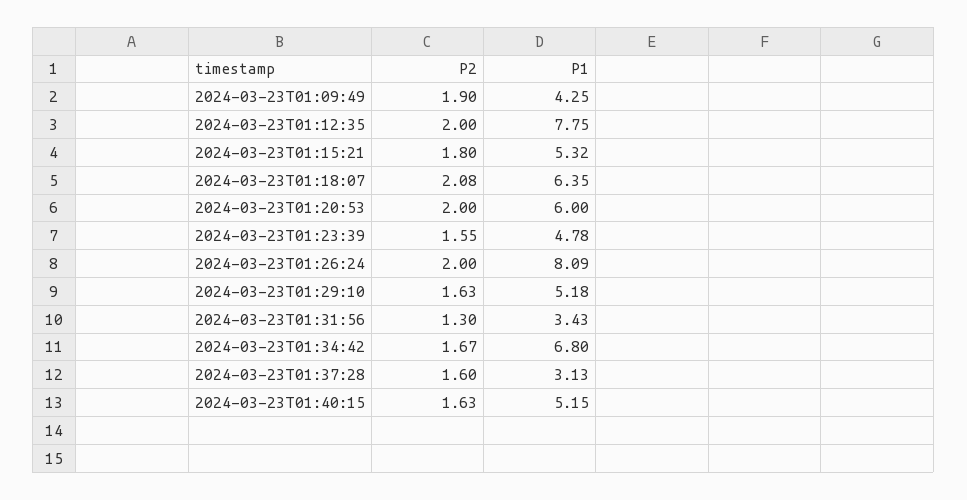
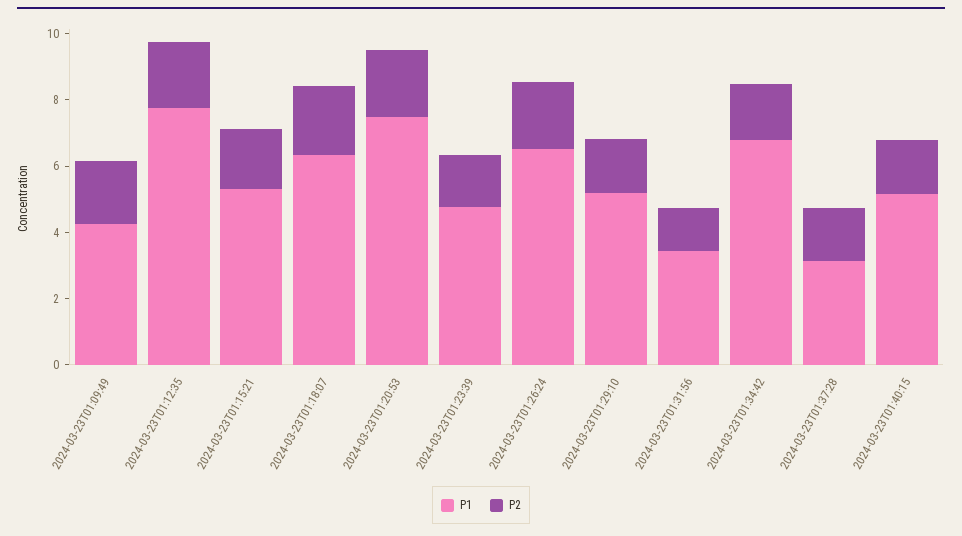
P1, 2024-03-23T01:20:53: 6 -> 7.5
P1, 2024-03-23T01:26:24: 8.09 -> 6.5

